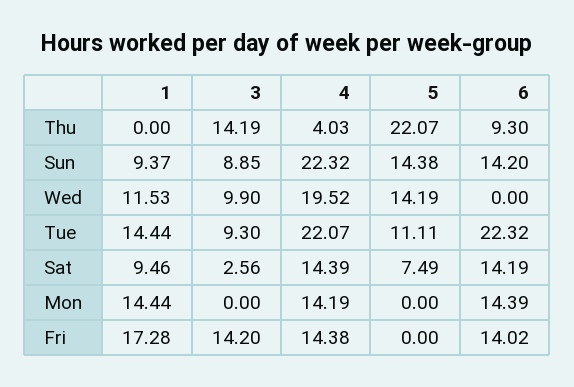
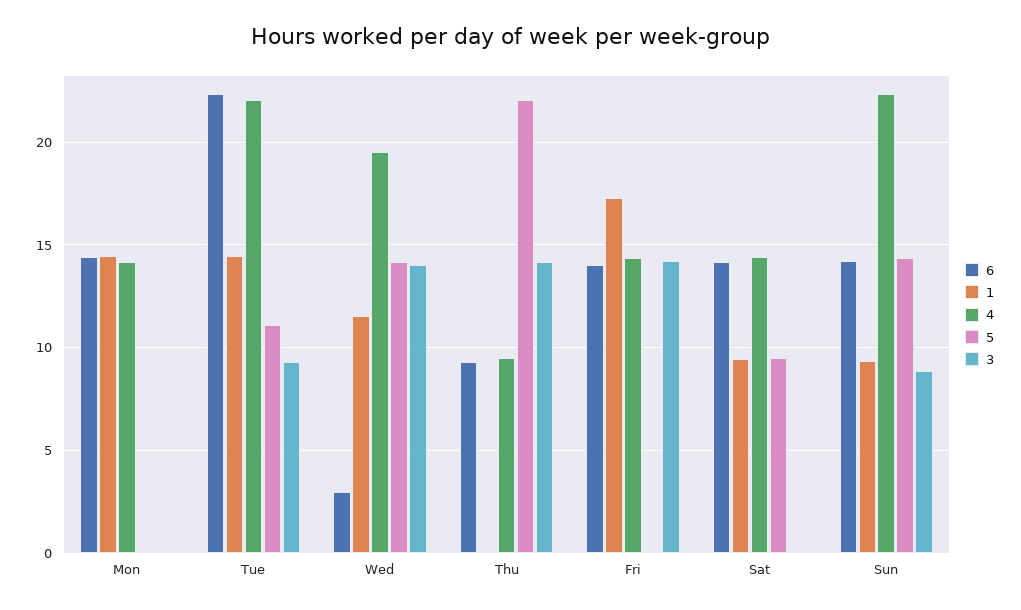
4, Thu: 4.03 -> 9.5
3, Wed: 9.9 -> 14
6, Wed: 0 -> 3
3, Sat: 2.56 -> 0
5, Sat: 7.49 -> 9.5

